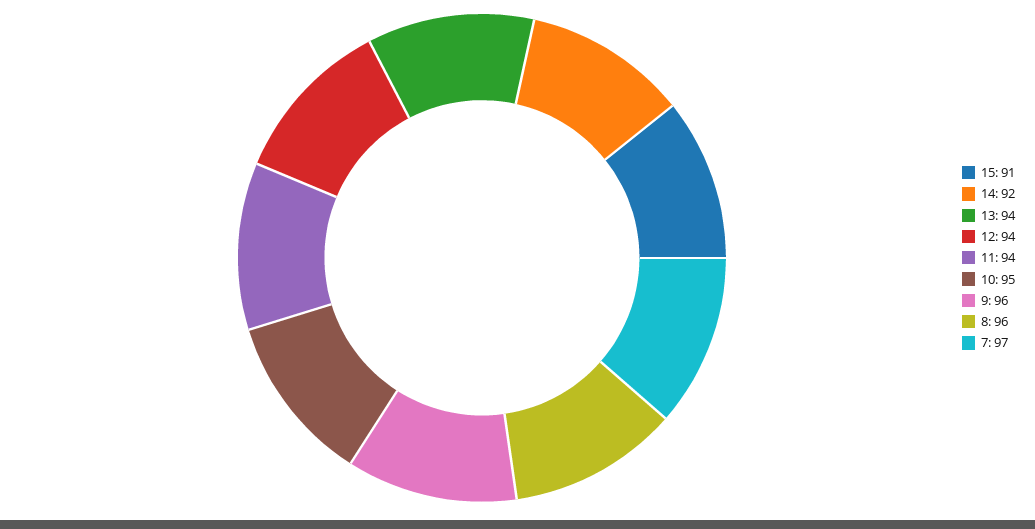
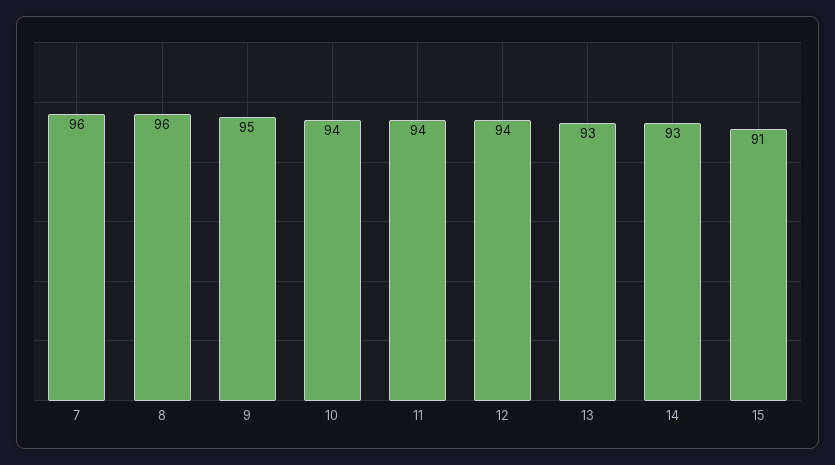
14: 92 -> 93
13: 94 -> 93
10: 95 -> 94
9: 96 -> 95
7: 97 -> 96

